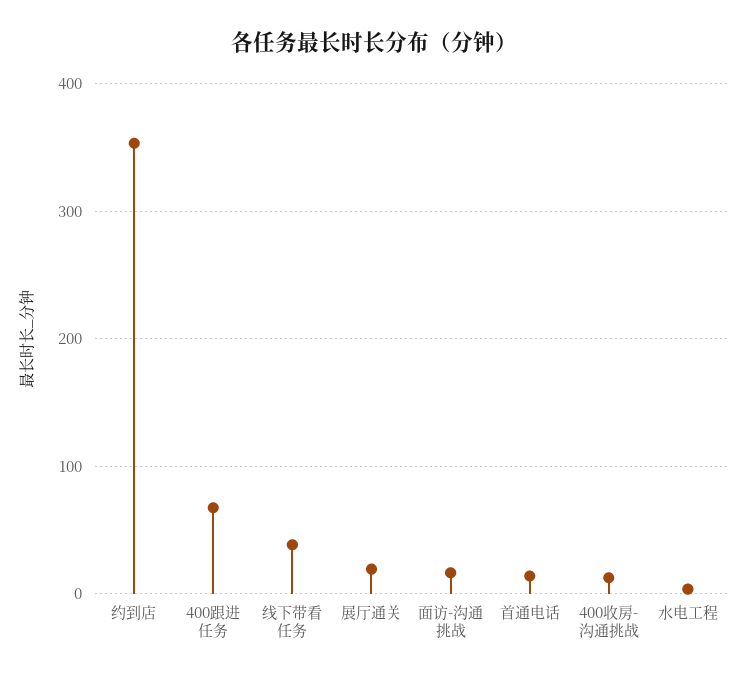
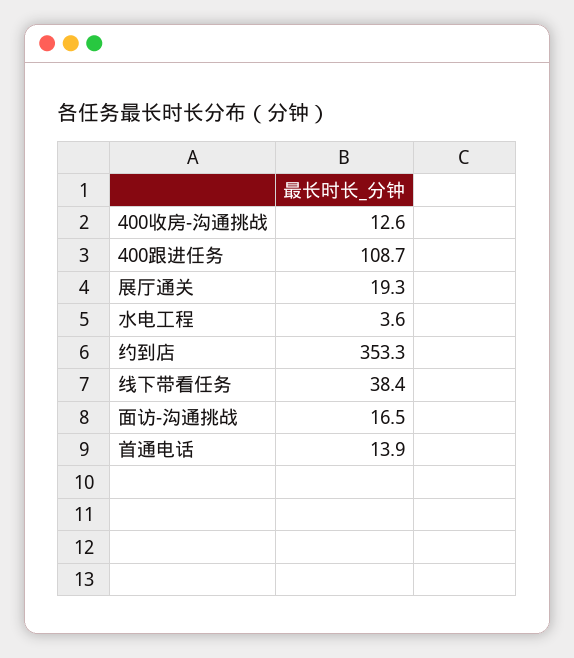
400跟进任务: 70 -> 108.7

